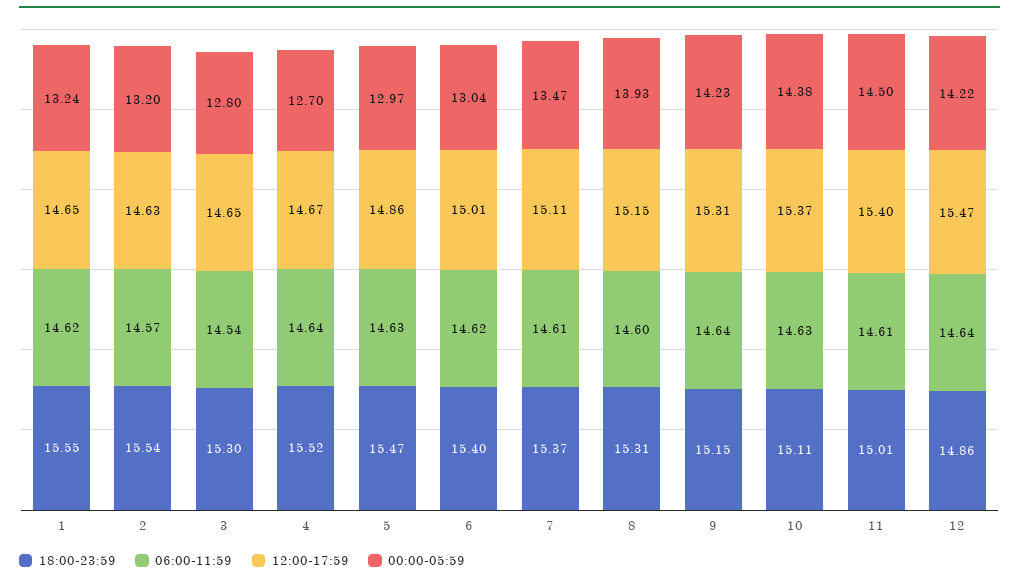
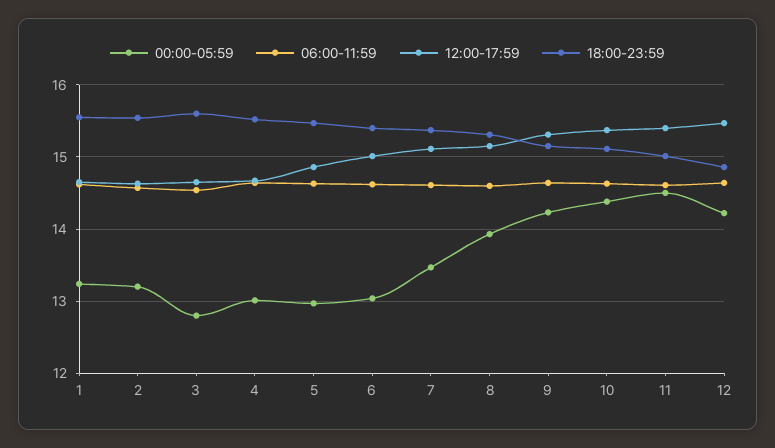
18:00-23:59, 3: 15.3 -> 15.6
00:00-05:59, 4: 12.7 -> 13

